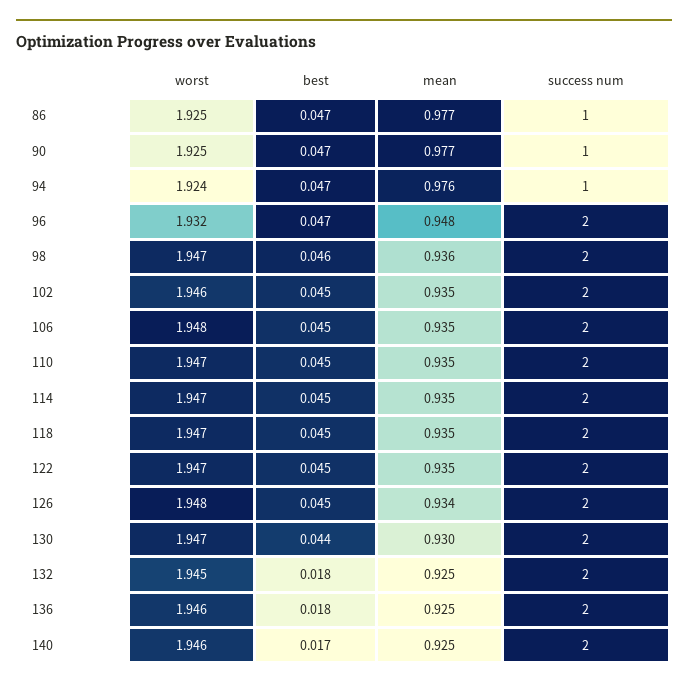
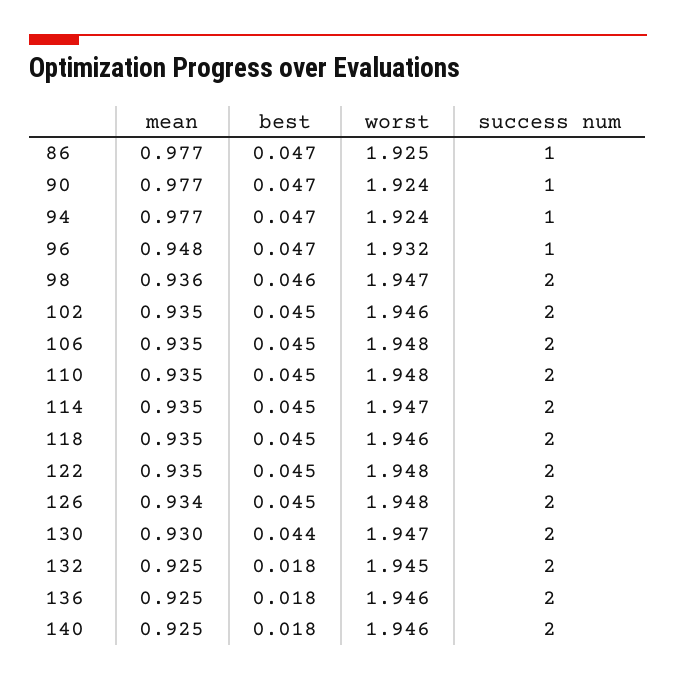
worst, 90: 1.925 -> 1.924
mean, 94: 0.976 -> 0.977
success num, 96: 2 -> 1
worst, 110: 1.947 -> 1.948
worst, 118: 1.947 -> 1.946
worst, 122: 1.947 -> 1.948
best, 140: 0.017 -> 0.018

